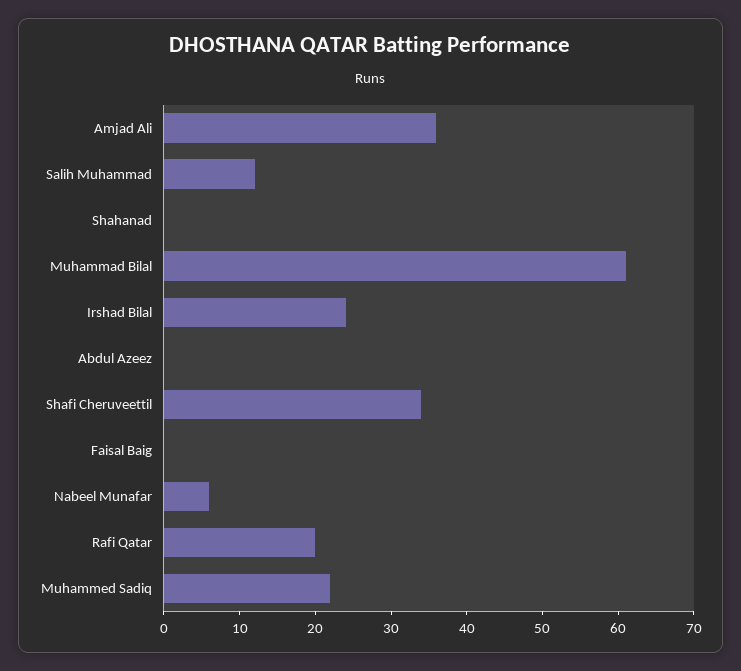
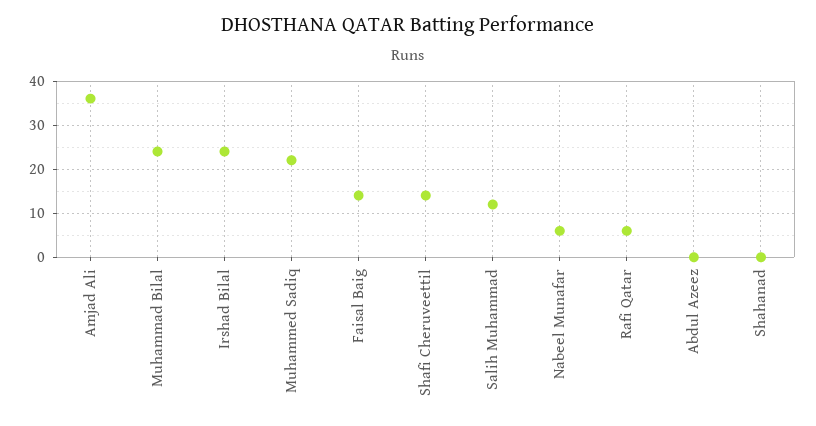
Muhammad Bilal: 60 -> 25
Shafi Cheruveettil: 35 -> 15
Faisal Baig: 0 -> 15
Rafi Qatar: 20 -> 5

